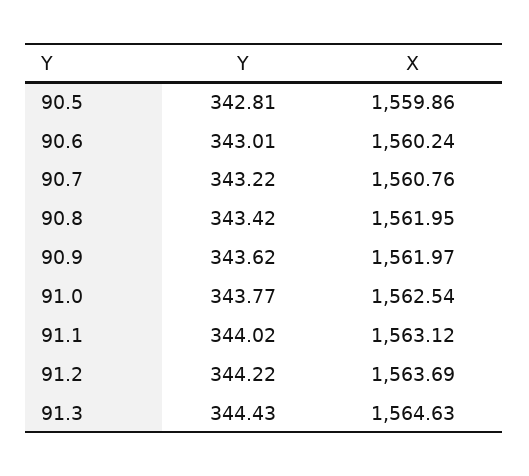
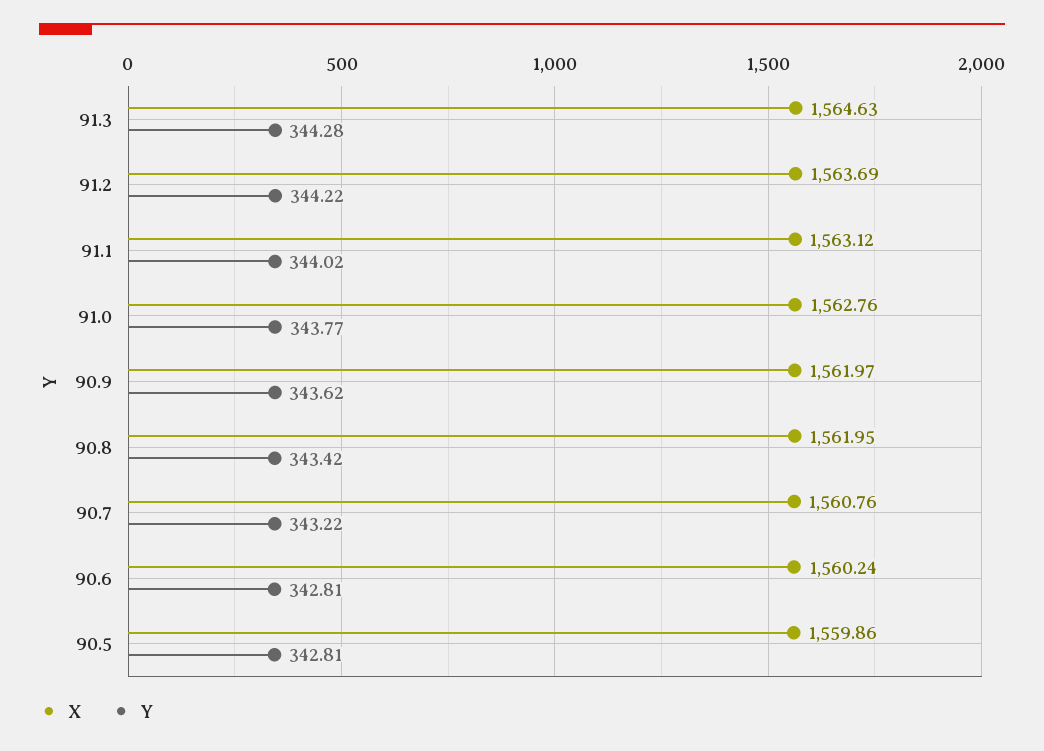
Y, 90.6: 343.01 -> 342.81
X, 91.0: 1562.54 -> 1562.76
Y, 91.3: 344.43 -> 344.28

